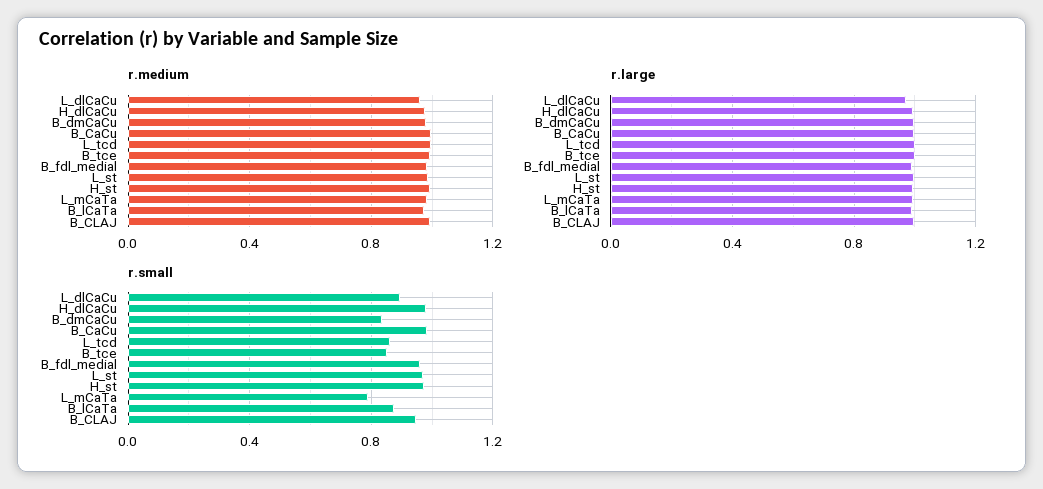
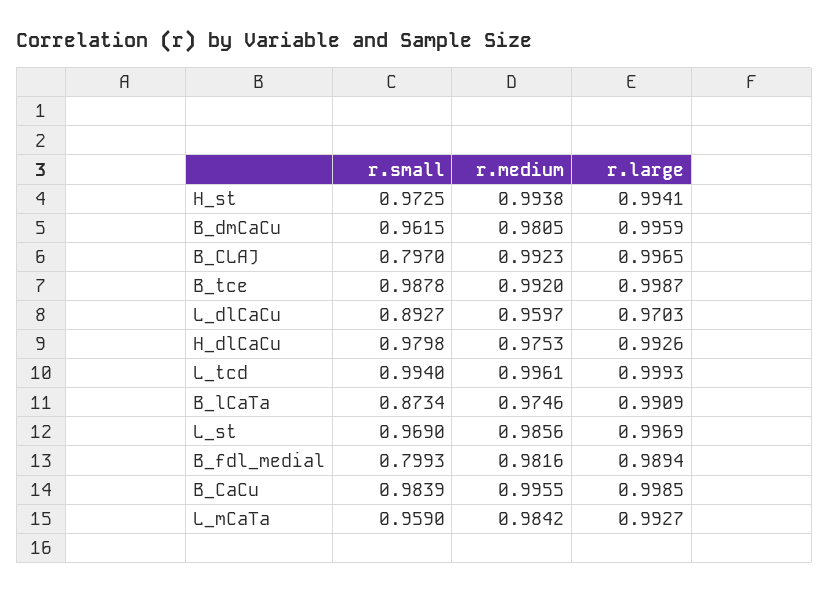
r.small, B_dmCaCu: 0.85 -> 0.9615
r.small, L_tcd: 0.85 -> 0.994
r.small, B_tce: 0.85 -> 0.9878
r.small, B_fdl_medial: 0.95 -> 0.7993
r.small, L_mCaTa: 0.8 -> 0.959
r.small, B_CLAJ: 0.95 -> 0.797

